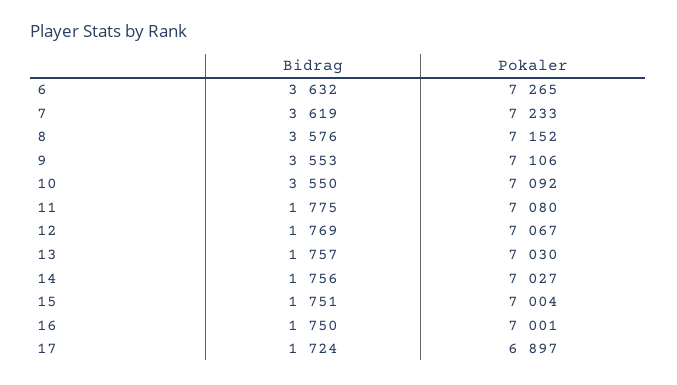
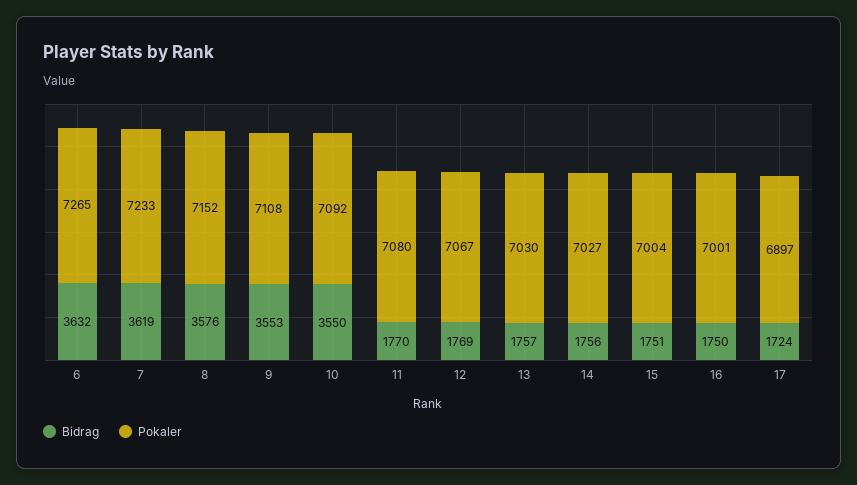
Pokaler, 9: 7106 -> 7108
Bidrag, 11: 1775 -> 1770

